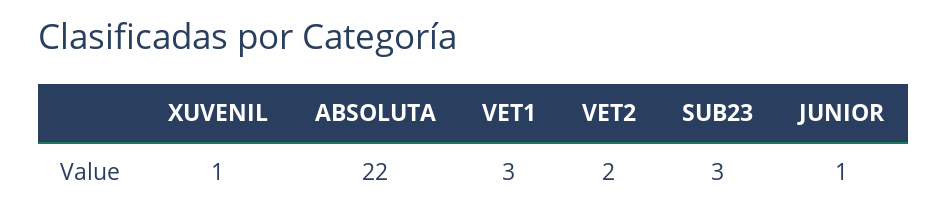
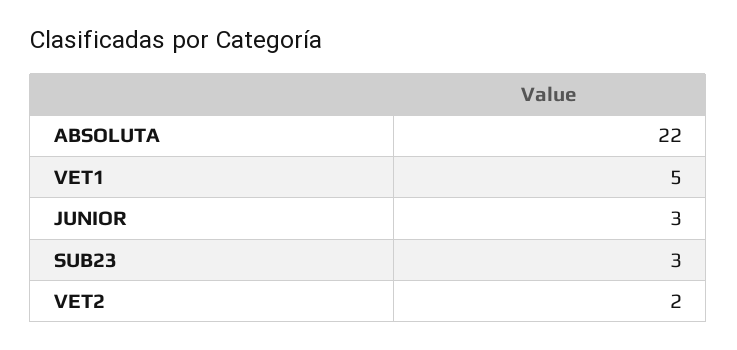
XUVENIL: 1 -> none
VET1: 3 -> 5
JUNIOR: 1 -> 3

